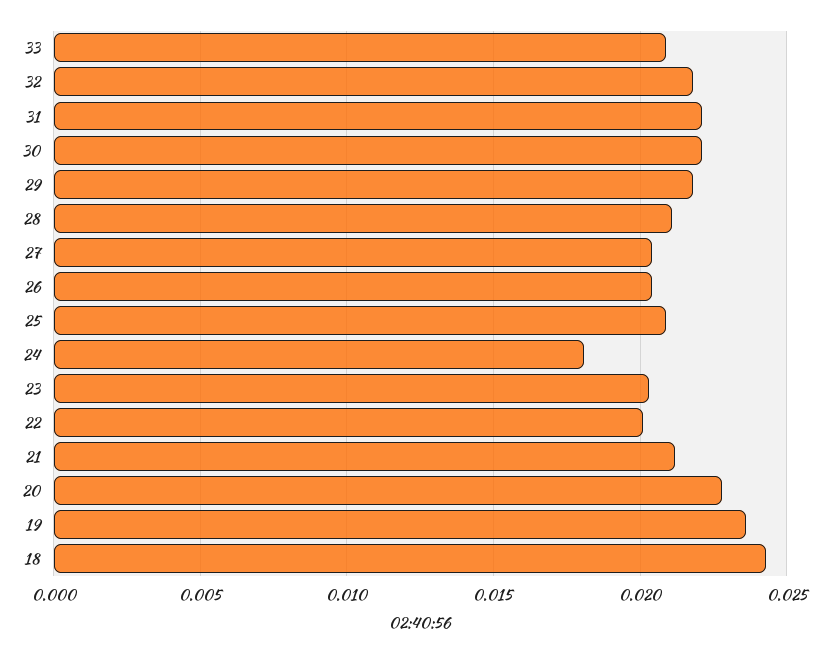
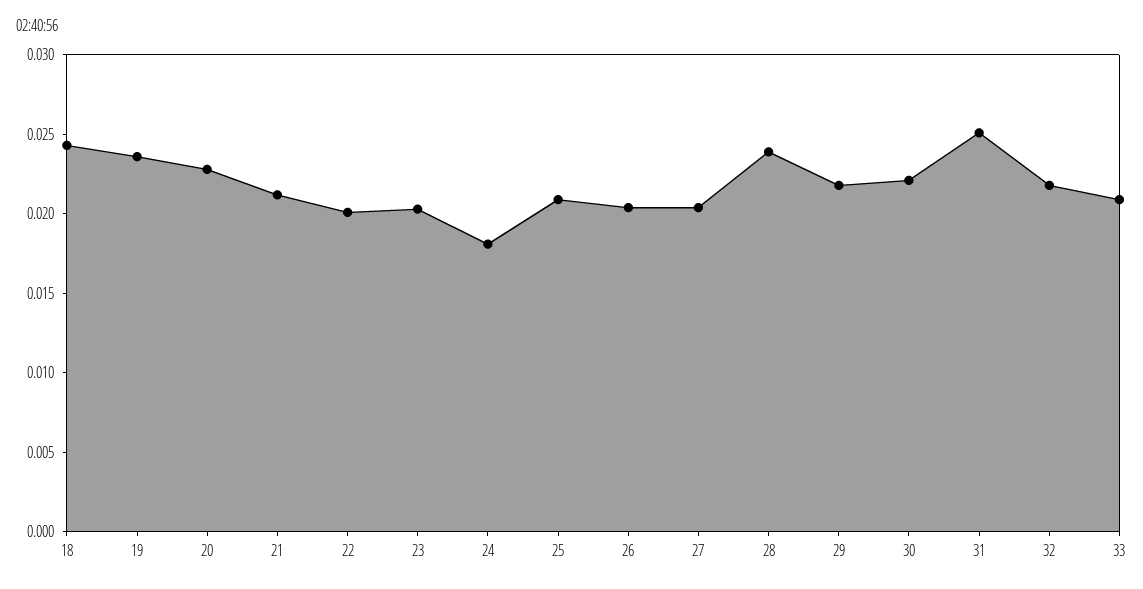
31: 0.022 -> 0.025
28: 0.021 -> 0.024

